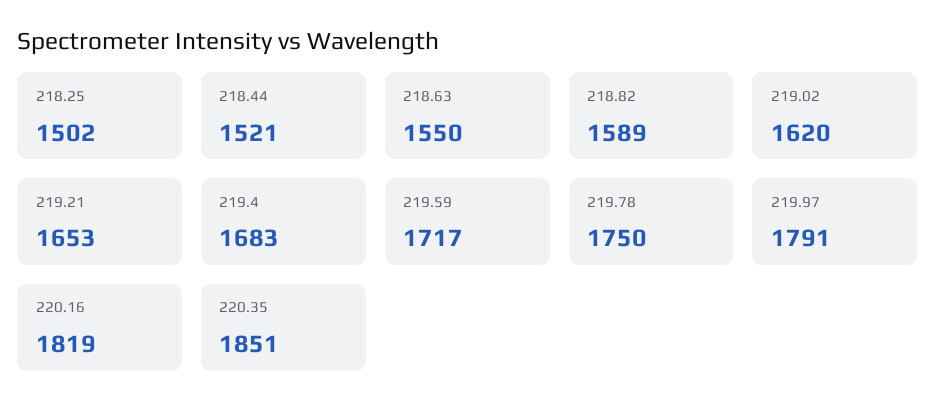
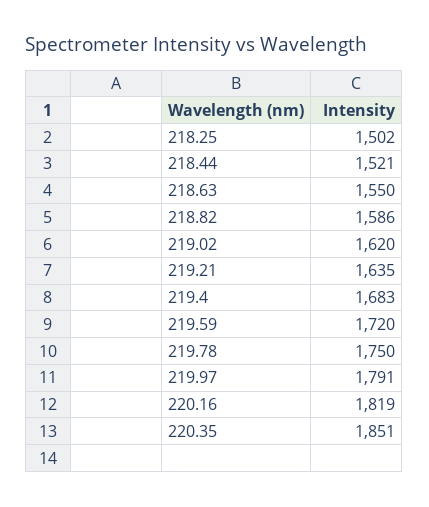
218.82: 1589 -> 1586
219.21: 1653 -> 1635
219.59: 1717 -> 1720

